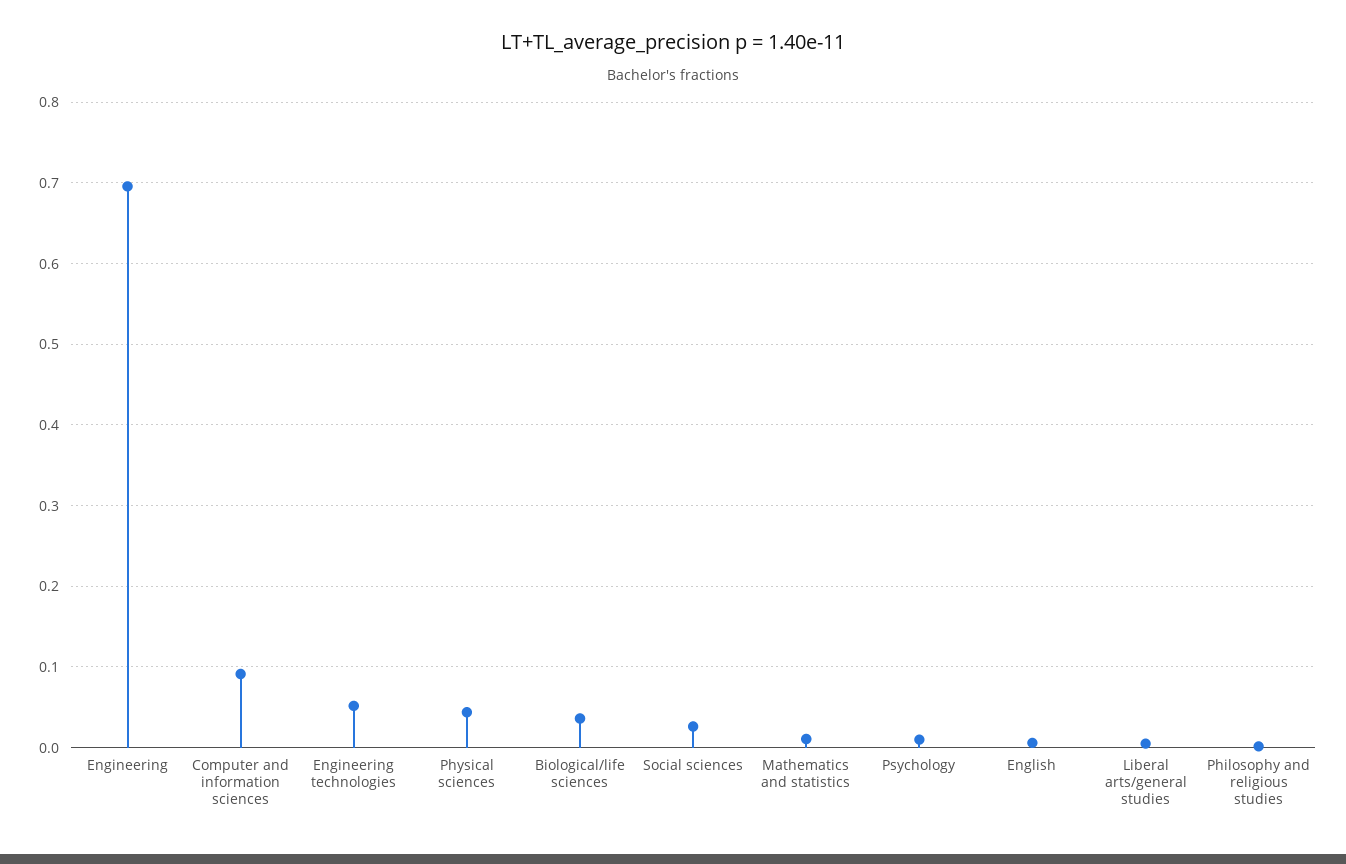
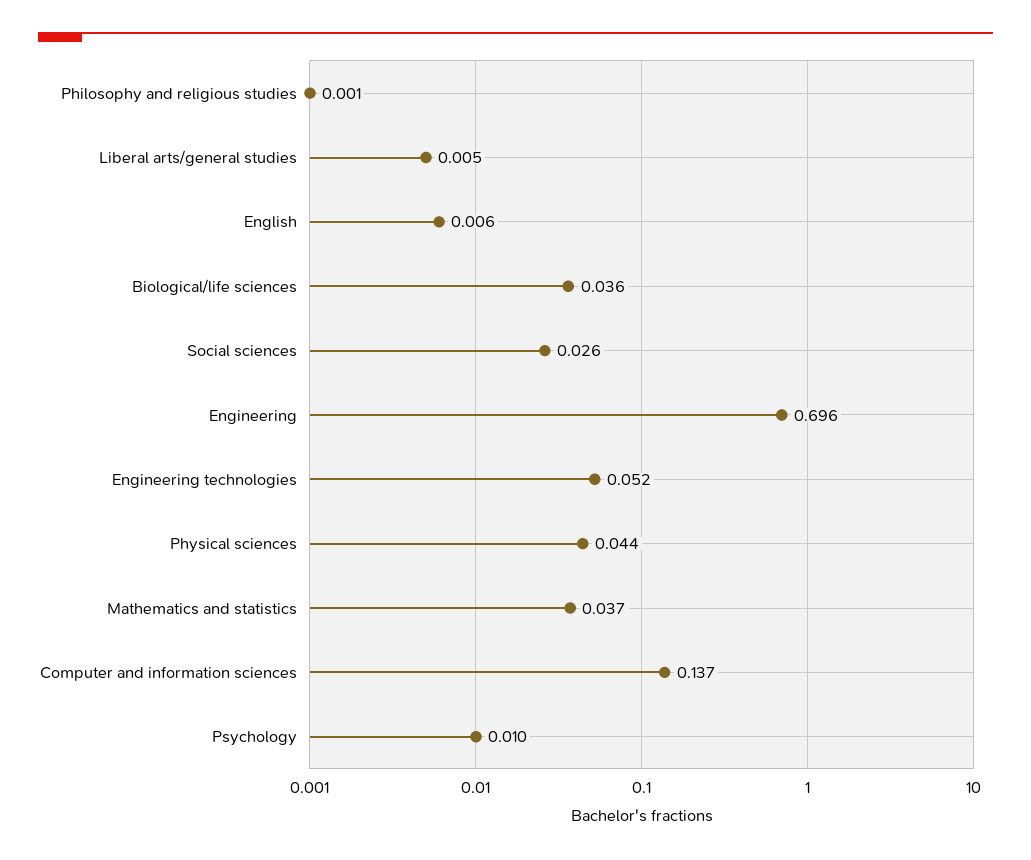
Computer and information sciences: 0.09 -> 0.137
Mathematics and statistics: 0.01 -> 0.037

